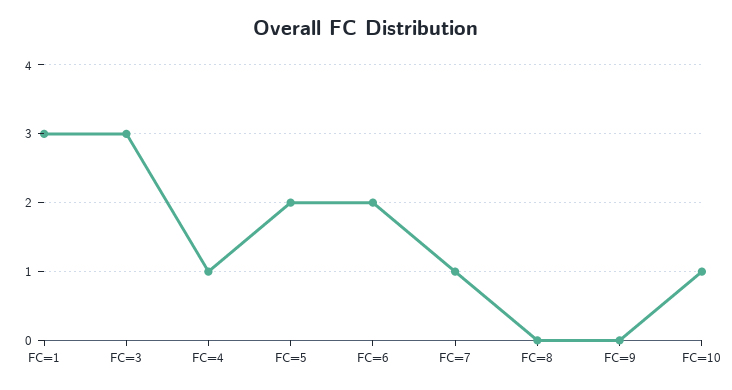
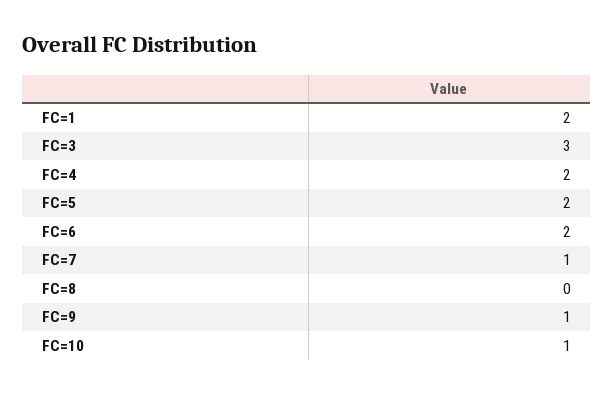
FC=1: 3 -> 2
FC=4: 1 -> 2
FC=9: 0 -> 1

